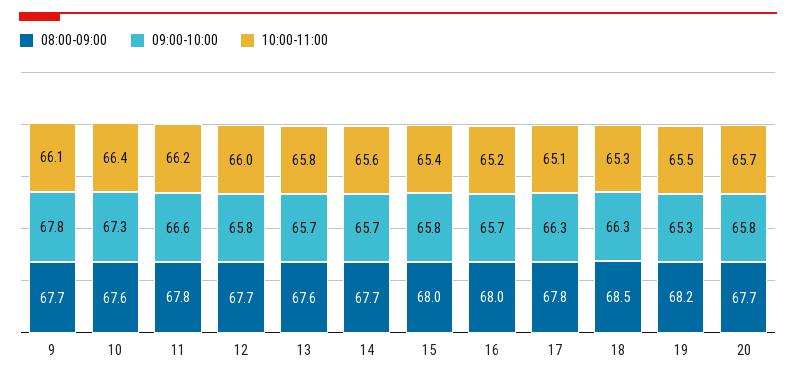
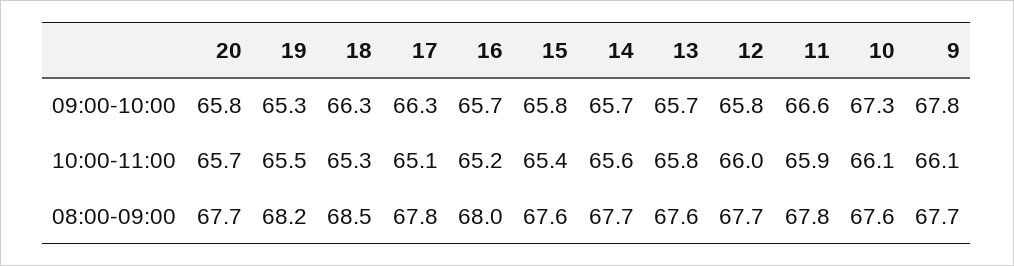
10:00-11:00, 10: 66.4 -> 66.1
10:00-11:00, 11: 66.2 -> 65.9
08:00-09:00, 15: 68 -> 67.6

